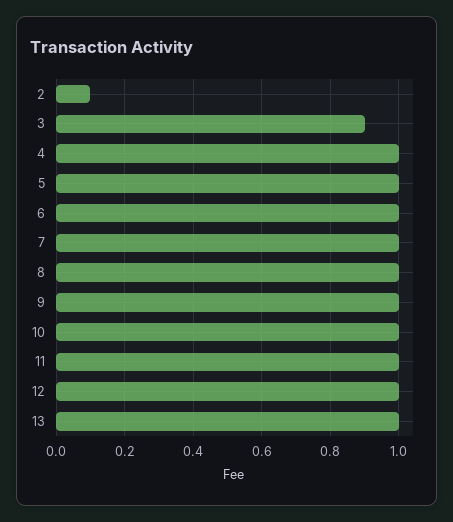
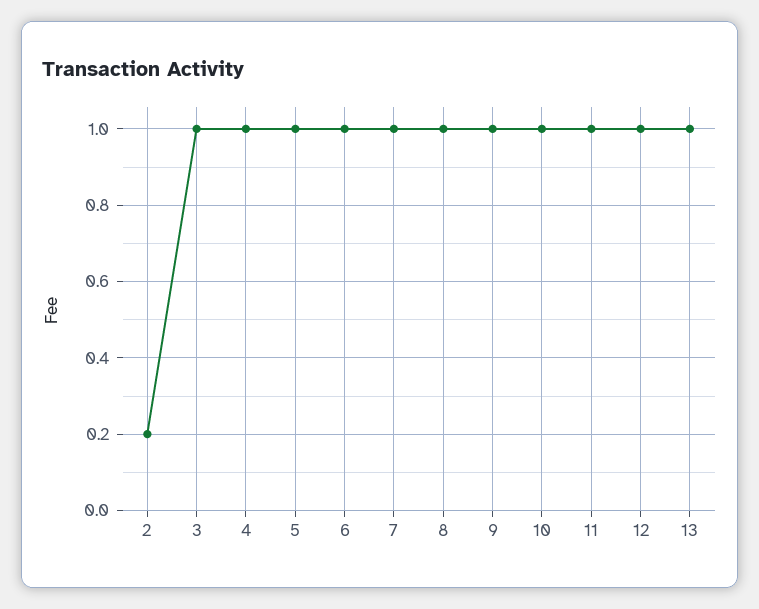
2: 0.1 -> 0.2
3: 0.9 -> 1

